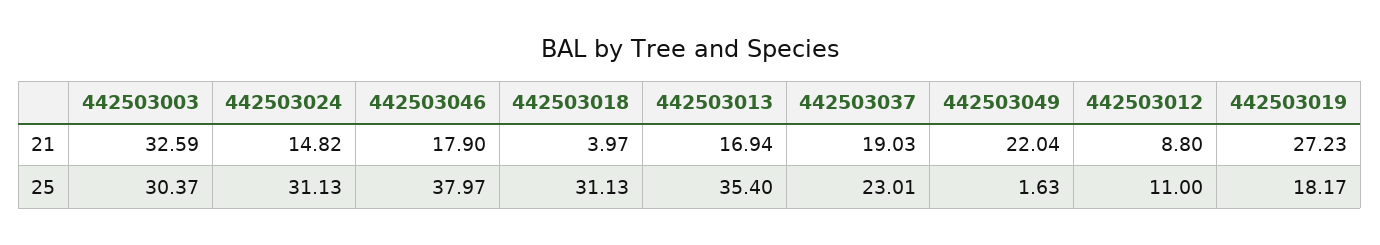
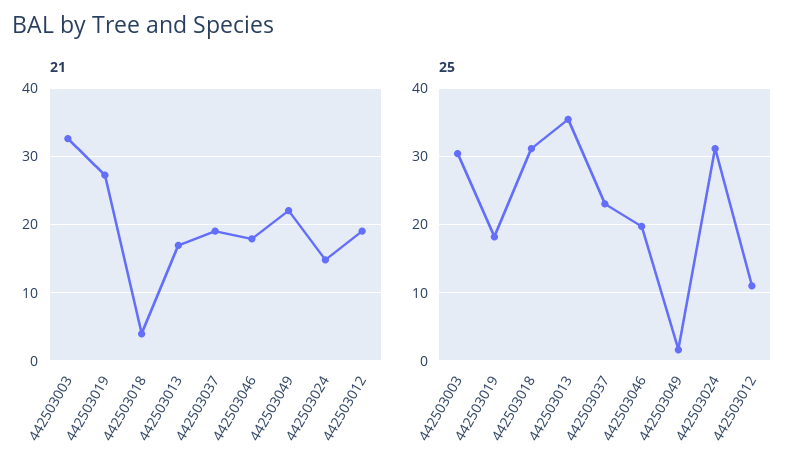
21, 442503012: 8.8 -> 19
25, 442503046: 37.97 -> 20

